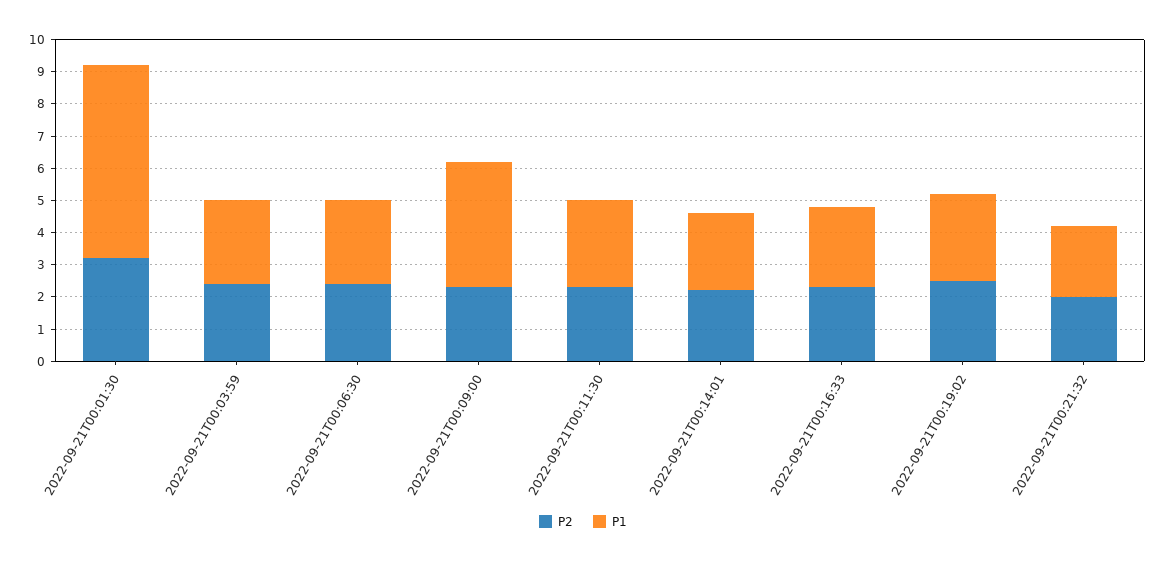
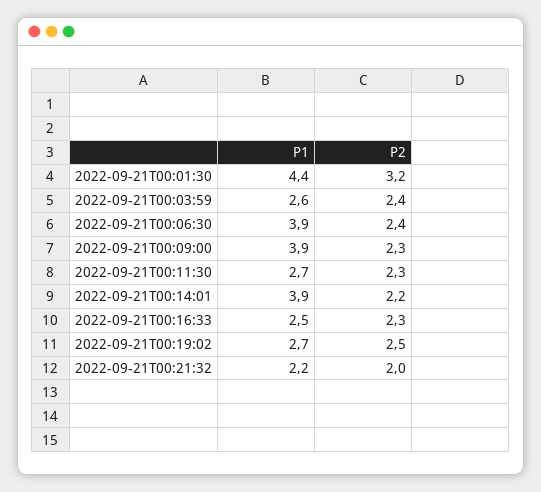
P1, 2022-09-21T00:01:30: 6 -> 4.4
P1, 2022-09-21T00:06:30: 2.5 -> 3.9
P1, 2022-09-21T00:14:01: 2.5 -> 3.9

